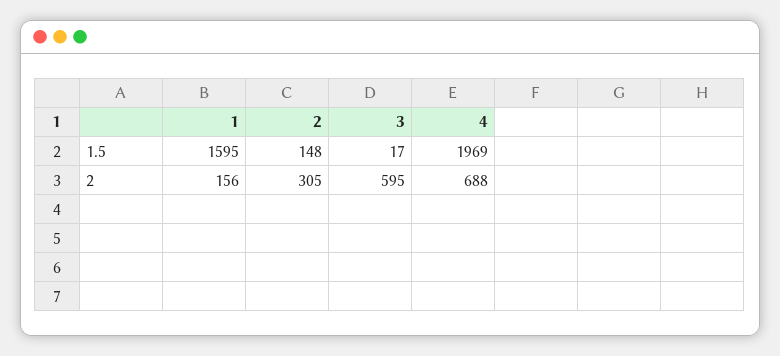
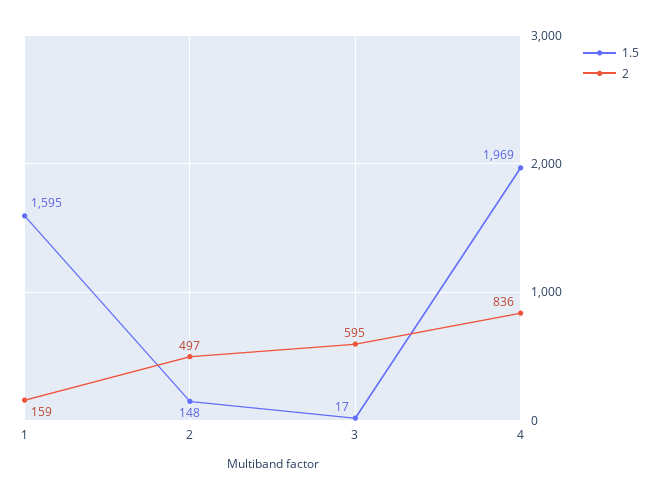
2, 1: 156 -> 159
2, 2: 305 -> 497
2, 4: 688 -> 836

